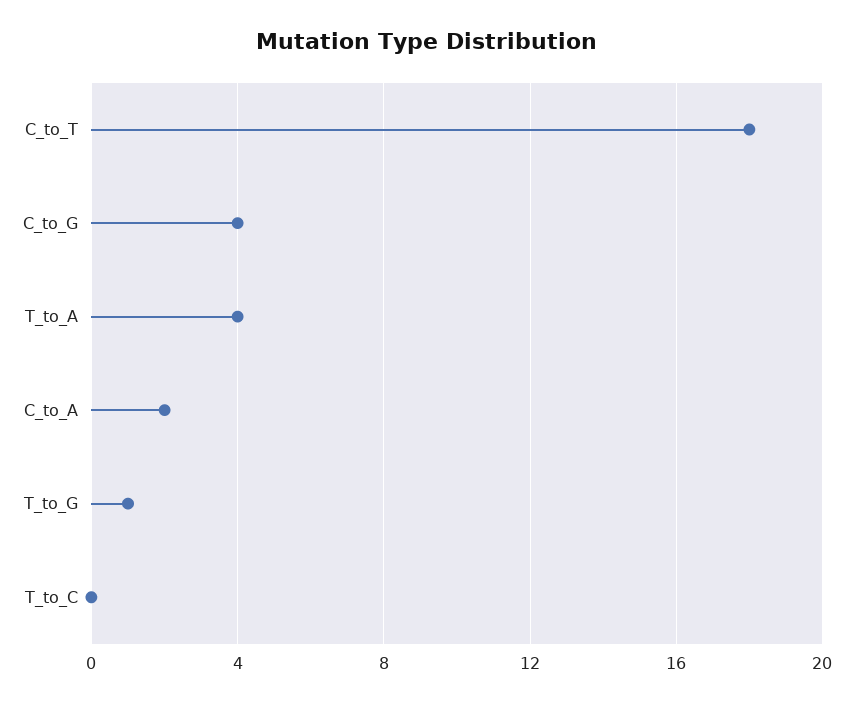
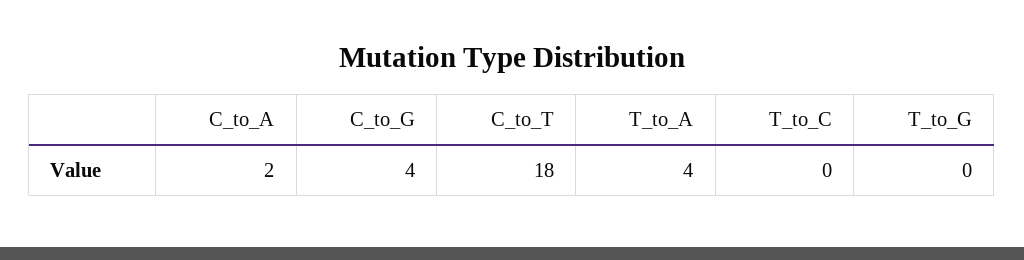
T_to_G: 1 -> 0

